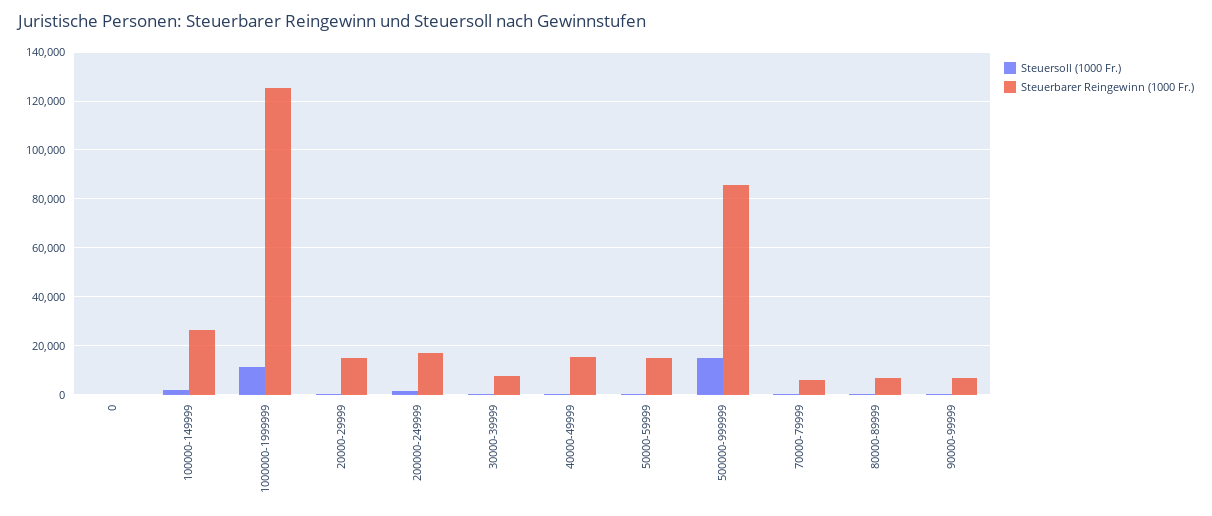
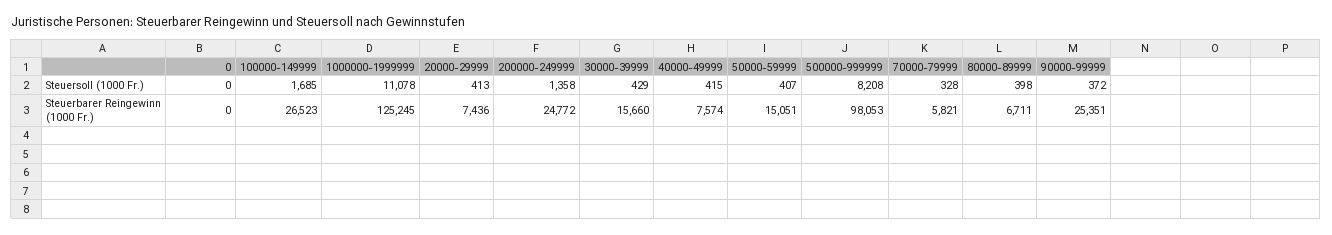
Steuerbarer Reingewinn (1000 Fr.), 20000-29999: 15000 -> 7436
Steuerbarer Reingewinn (1000 Fr.), 200000-249999: 17500 -> 24772
Steuerbarer Reingewinn (1000 Fr.), 30000-39999: 7500 -> 15660
Steuerbarer Reingewinn (1000 Fr.), 40000-49999: 15000 -> 7574
Steuersoll (1000 Fr.), 500000-999999: 15000 -> 8208
Steuerbarer Reingewinn (1000 Fr.), 500000-999999: 85000 -> 98053
Steuerbarer Reingewinn (1000 Fr.), 90000-99999: 7500 -> 25351

